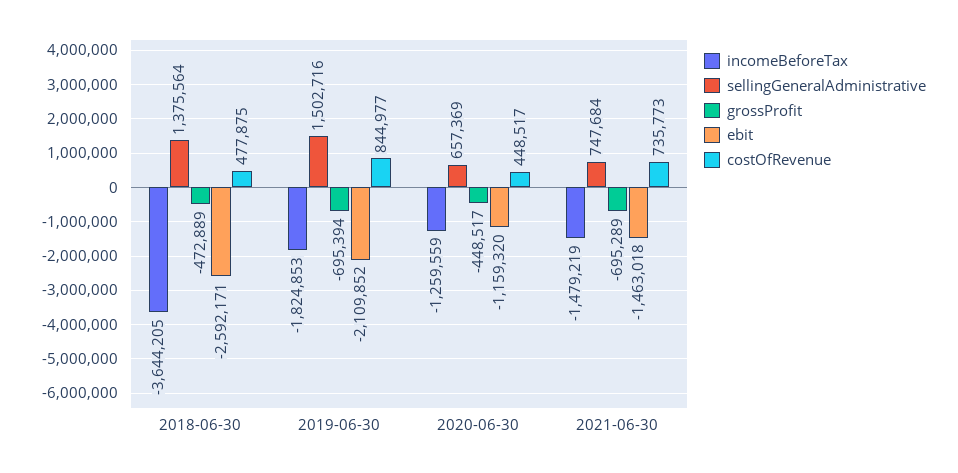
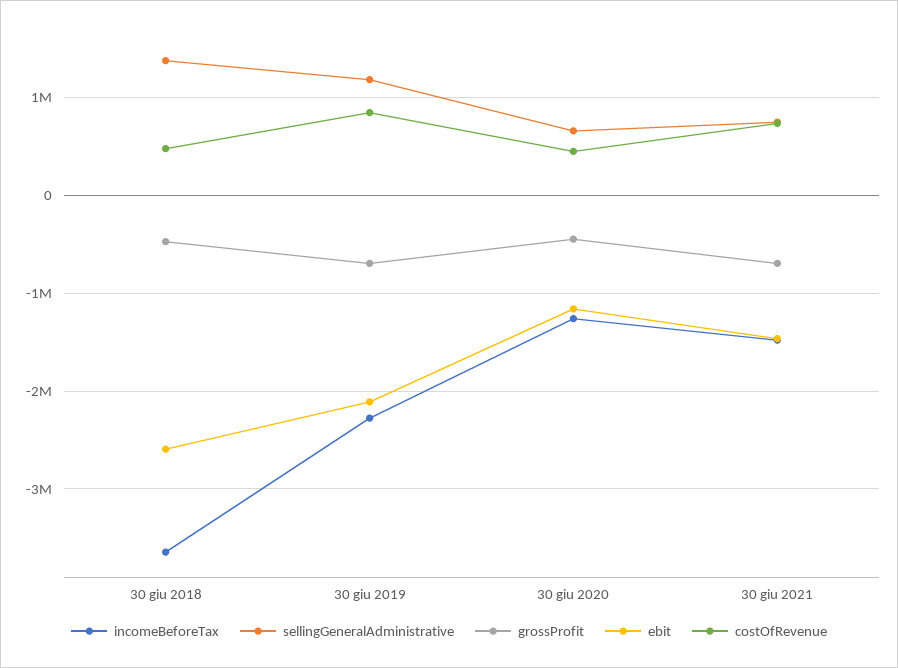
incomeBeforeTax, 2019-06-30: -1824853 -> -2300000
sellingGeneralAdministrative, 2019-06-30: 1502716 -> 1200000

